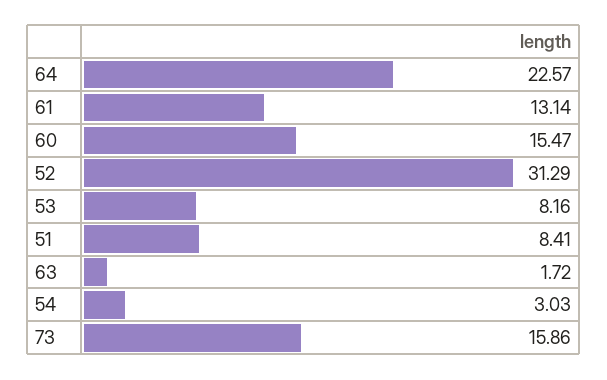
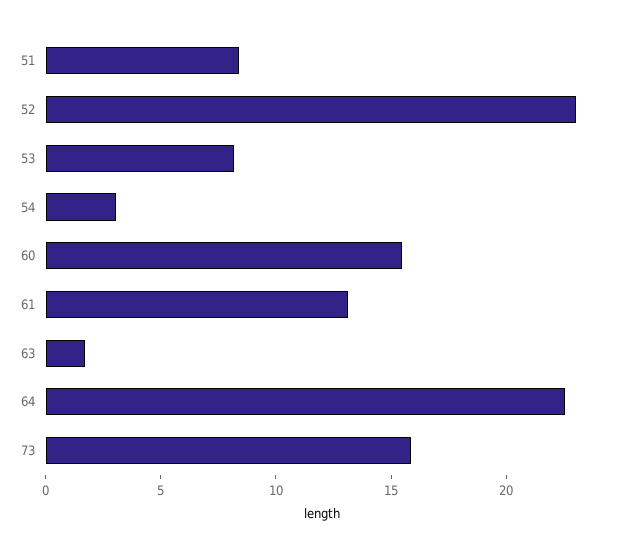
52: 31.29 -> 23

